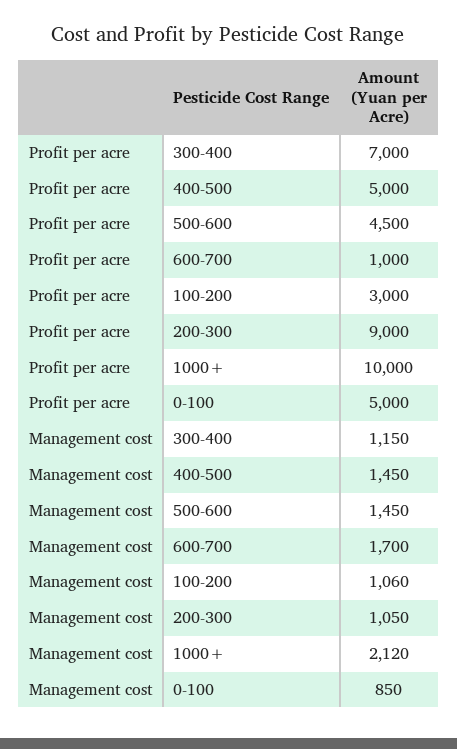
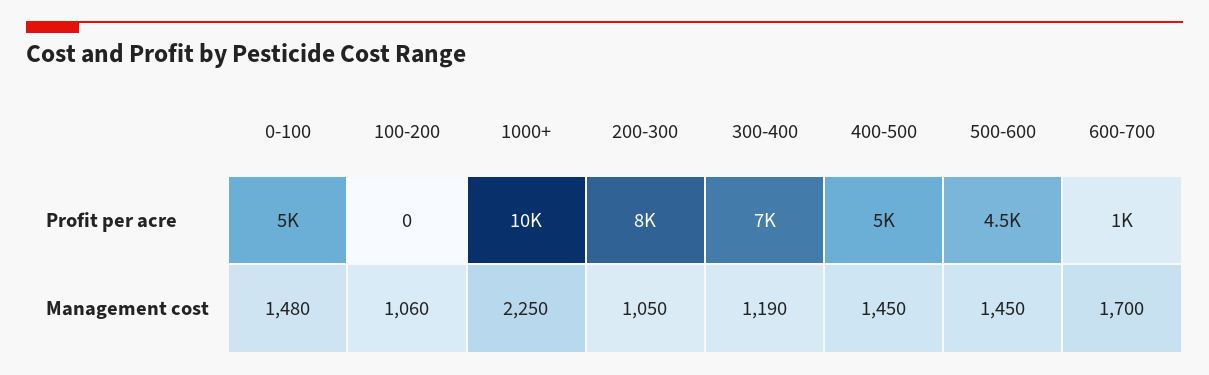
Profit per acre, 100-200: 3000 -> 0
Profit per acre, 200-300: 9000 -> 8000
Management cost, 300-400: 1150 -> 1190
Management cost, 1000+: 2120 -> 2250
Management cost, 0-100: 850 -> 1480

